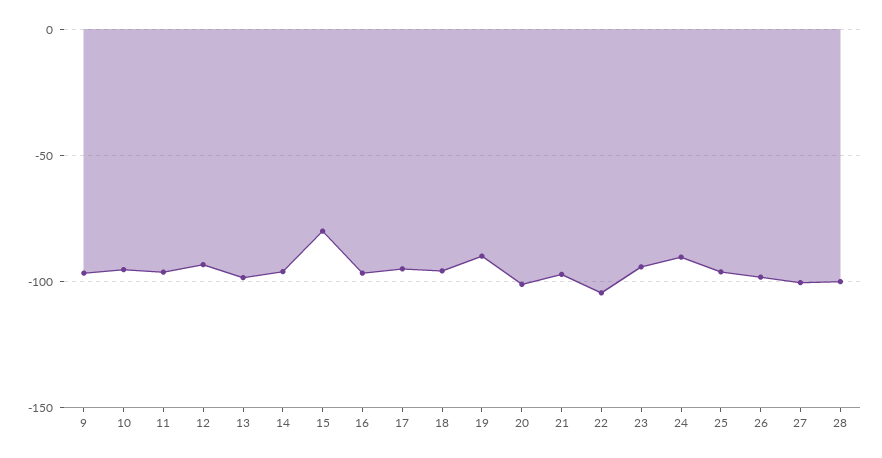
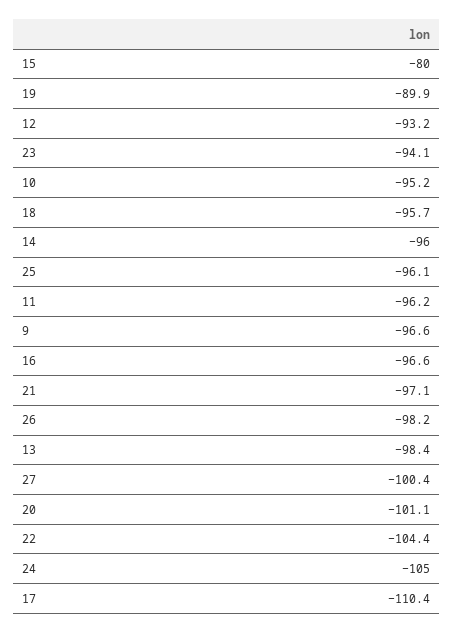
17: -95 -> -110.4
24: -90 -> -105
28: -100 -> none

